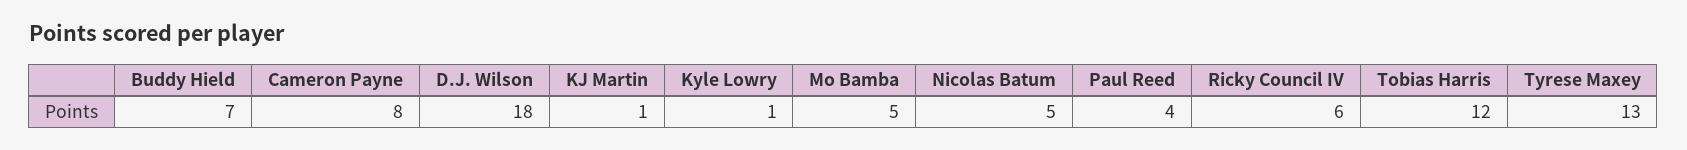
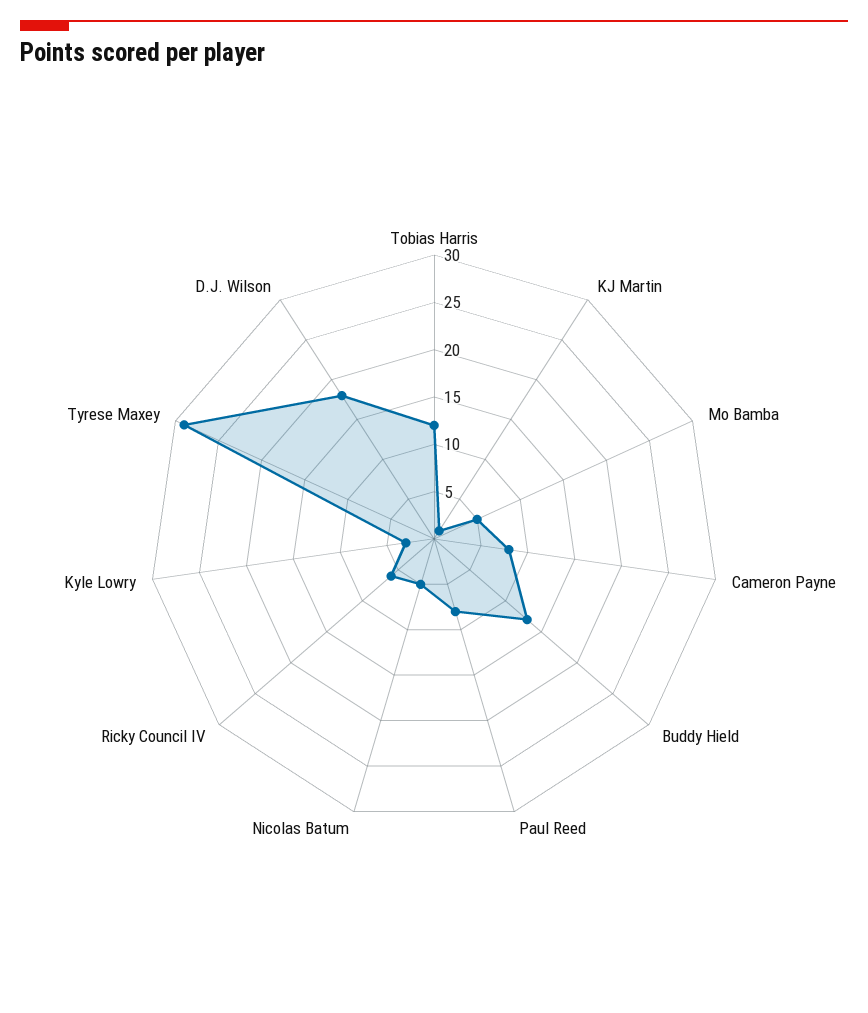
Buddy Hield: 7 -> 13
Kyle Lowry: 1 -> 3
Paul Reed: 4 -> 8
Tyrese Maxey: 13 -> 29

